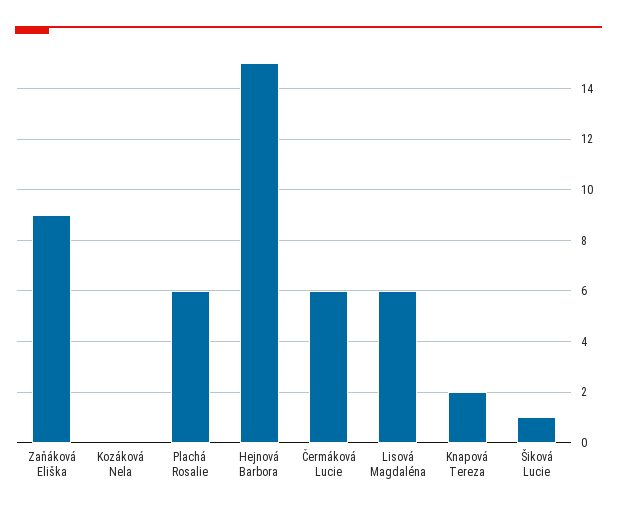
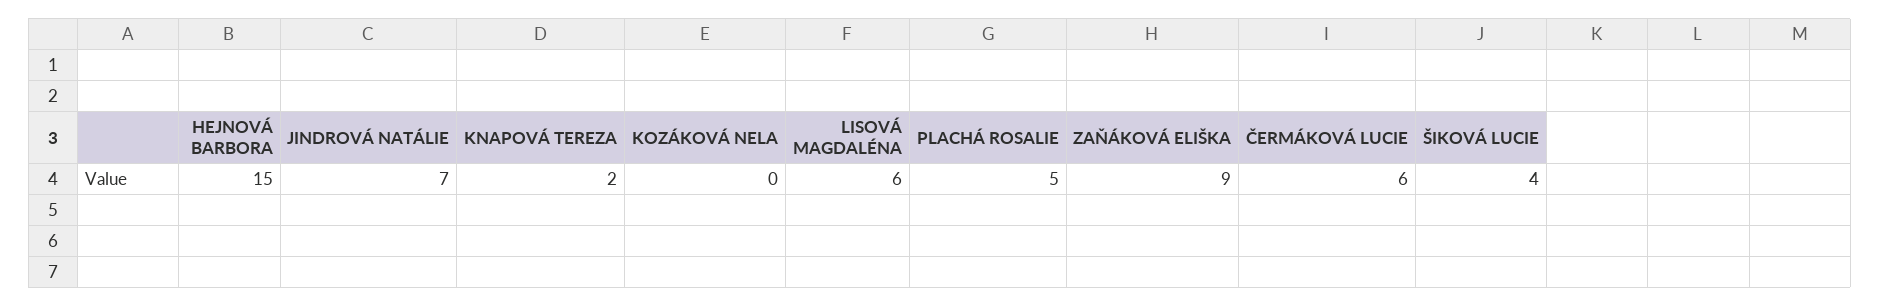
Plachá Rosalie: 6 -> 5
Šiková Lucie: 1 -> 4
JINDROVÁ NATÁLIE: none -> 7

